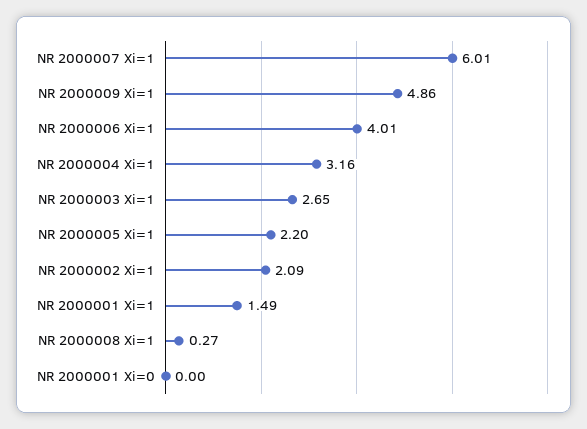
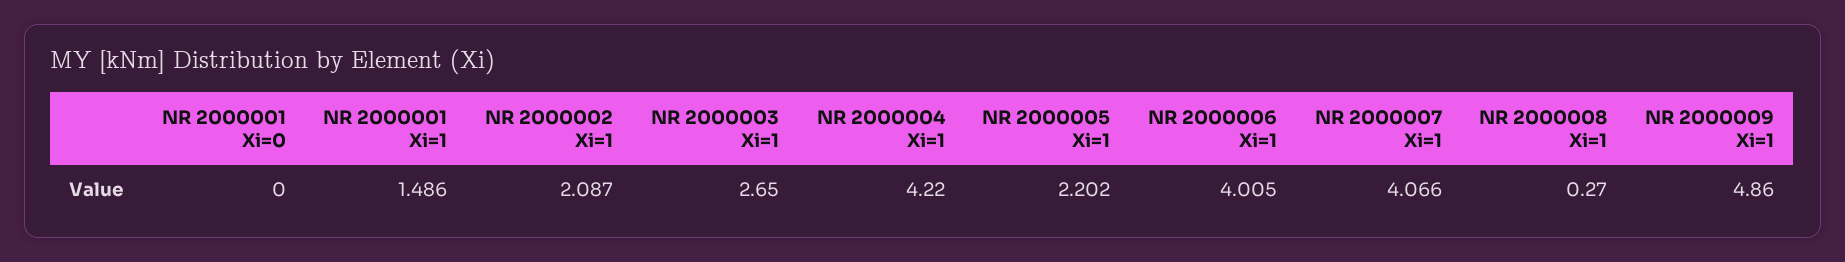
NR 2000007 Xi=1: 6.01 -> 4.066
NR 2000004 Xi=1: 3.16 -> 4.22

